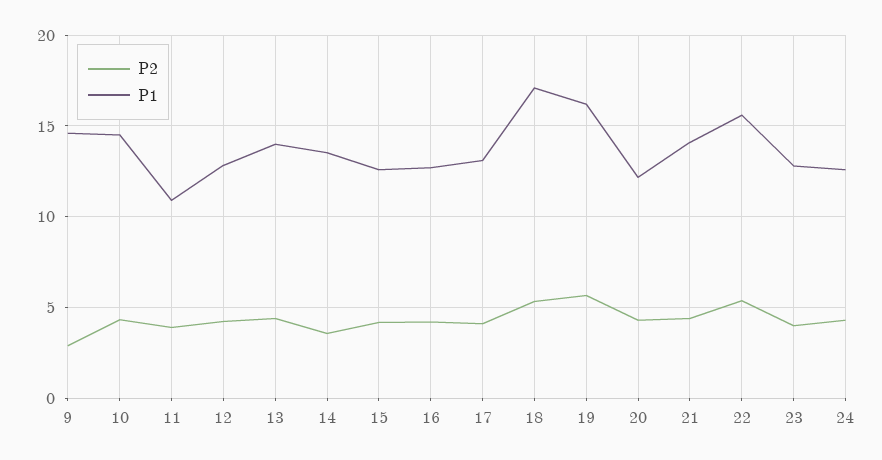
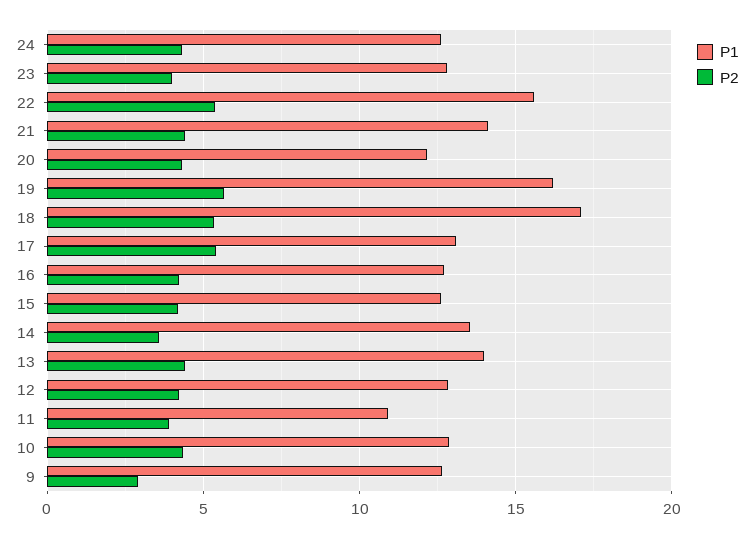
P1, 9: 14.5 -> 12.5
P1, 10: 14.5 -> 13
P2, 17: 4 -> 5.5

